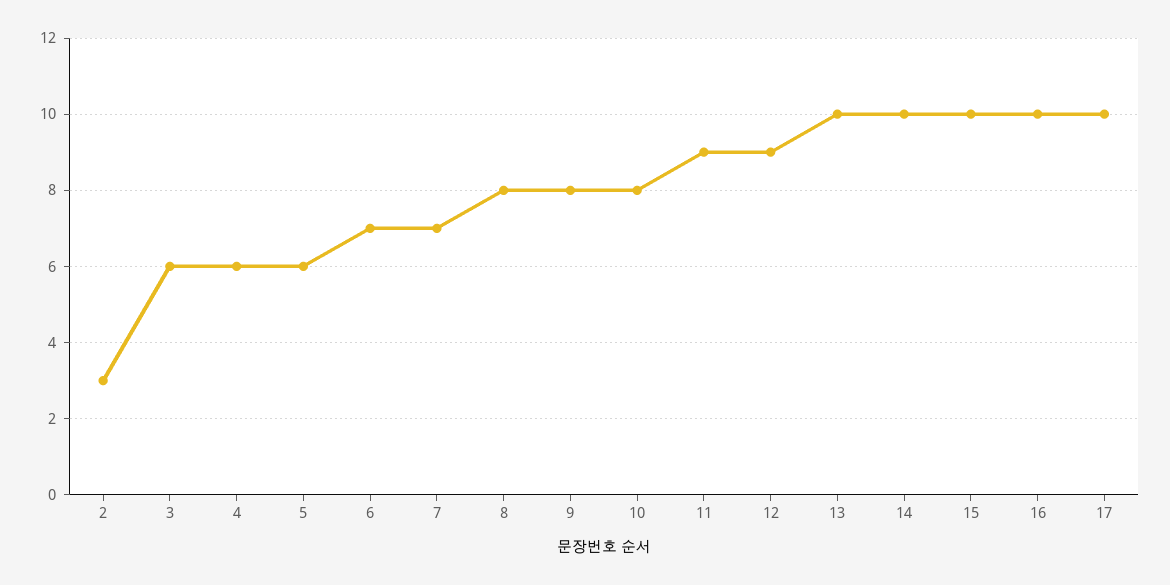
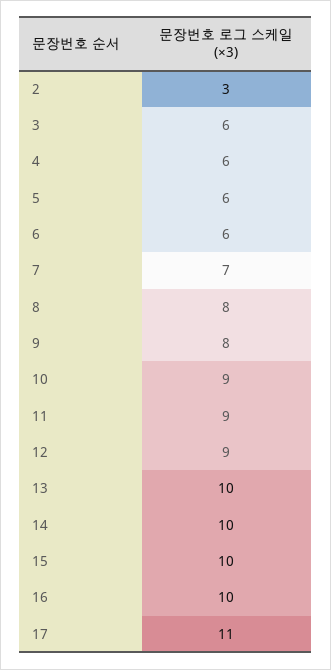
6: 7 -> 6
10: 8 -> 9
17: 10 -> 11

